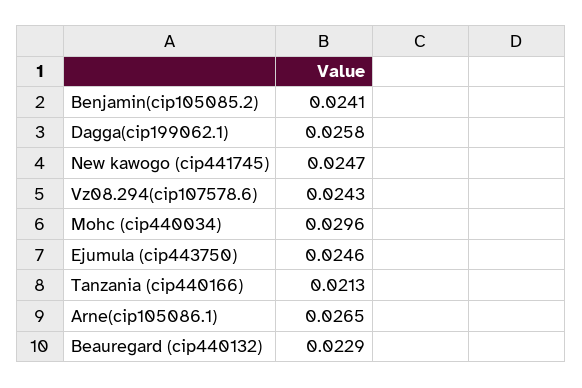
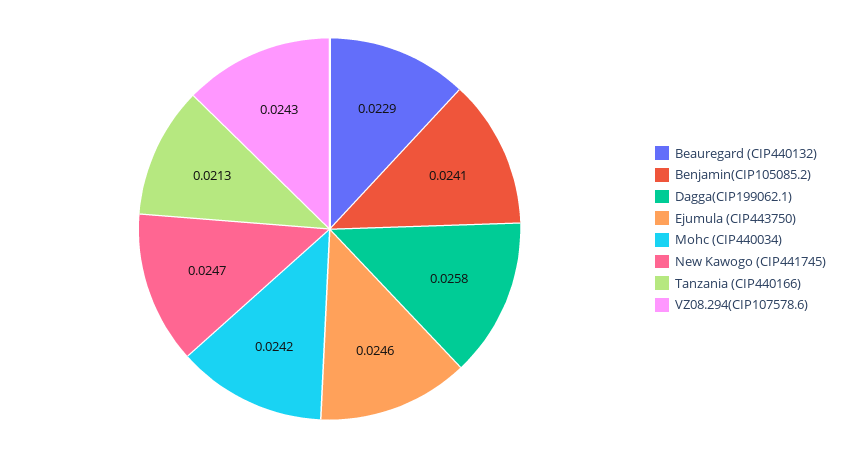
Mohc (cip440034): 0.0296 -> 0.0242
Arne(cip105086.1): 0.0265 -> none

